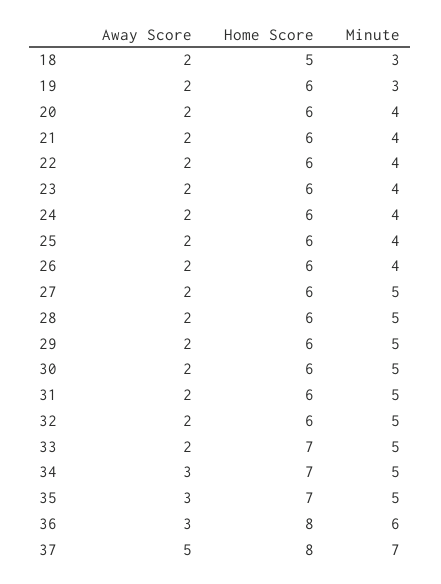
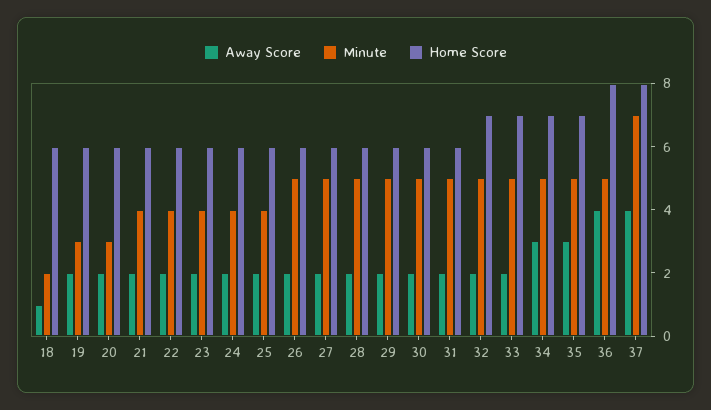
Away Score, 18: 2 -> 1
Home Score, 18: 5 -> 6
Minute, 18: 3 -> 2
Minute, 20: 4 -> 3
Minute, 26: 4 -> 5
Home Score, 32: 6 -> 7
Away Score, 36: 3 -> 4
Minute, 36: 6 -> 5
Away Score, 37: 5 -> 4

